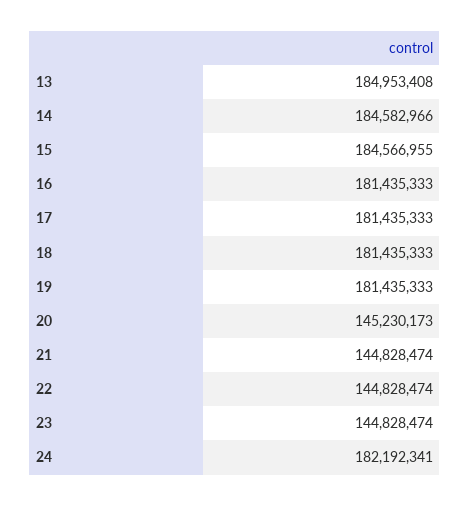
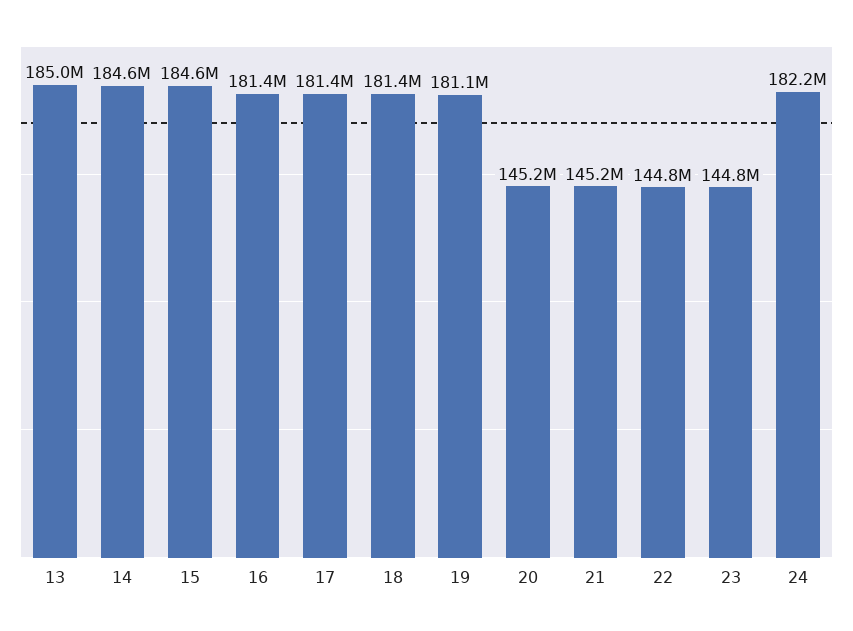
19: 181435333 -> 181100000
21: 144828474 -> 145200000

